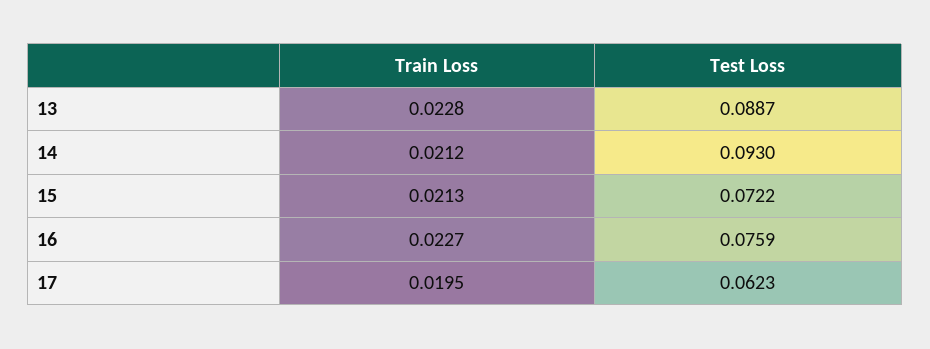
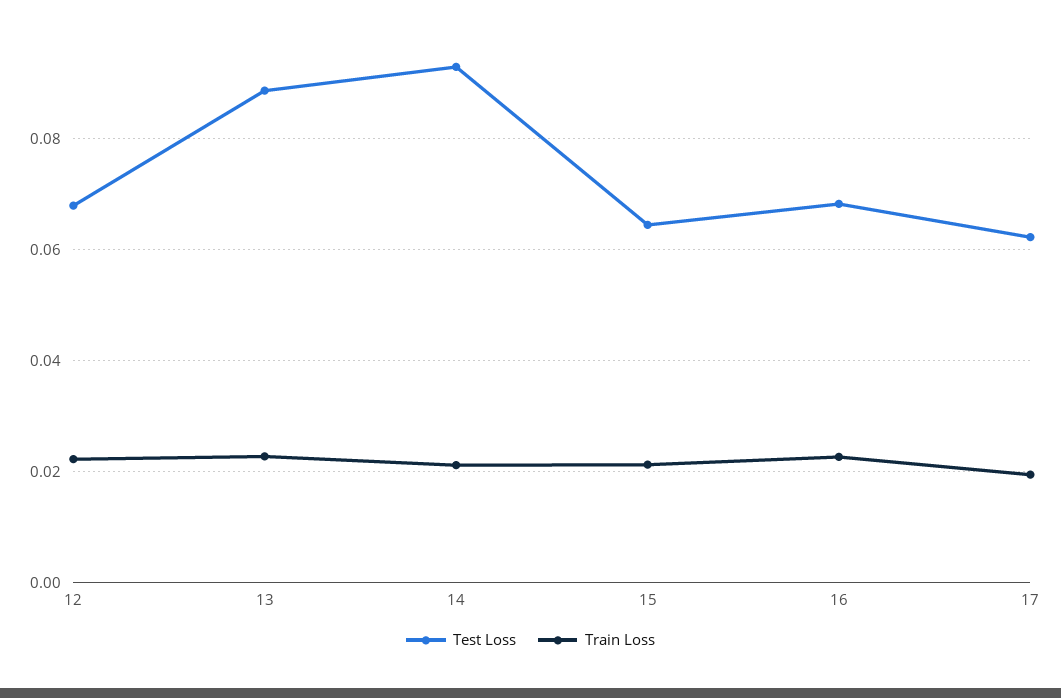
Test Loss, 15: 0.0722 -> 0.064
Test Loss, 16: 0.0759 -> 0.068
Test Loss, 12: none -> 0.068
Train Loss, 12: none -> 0.022

